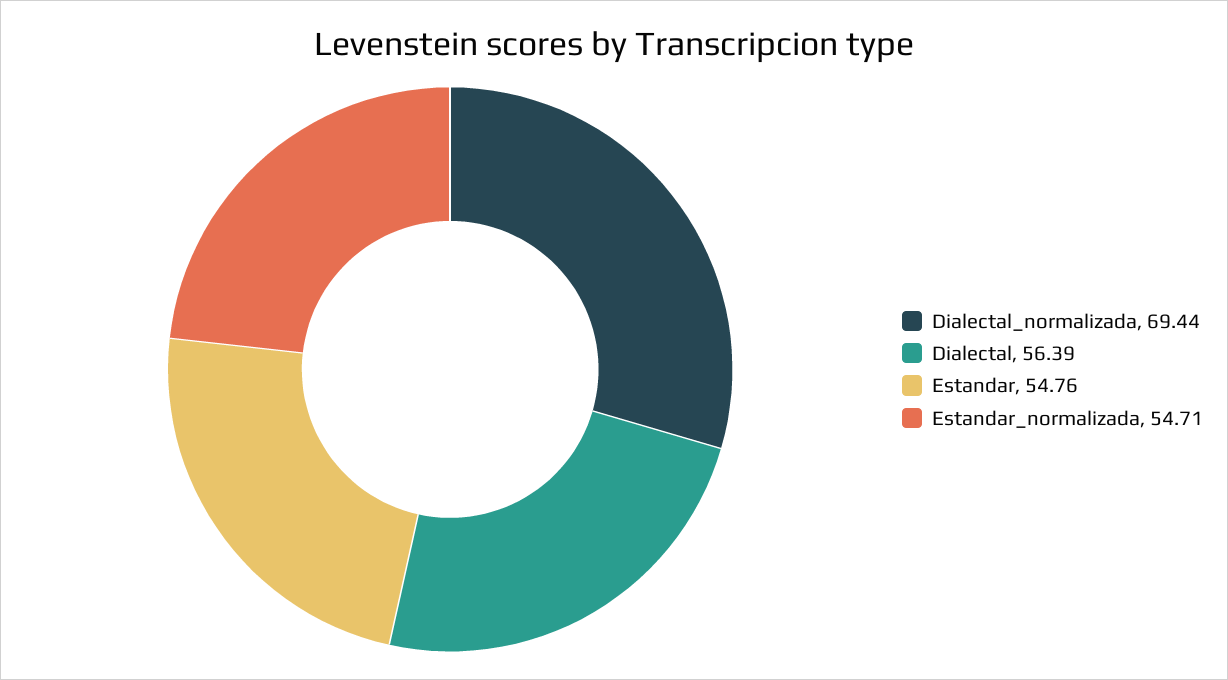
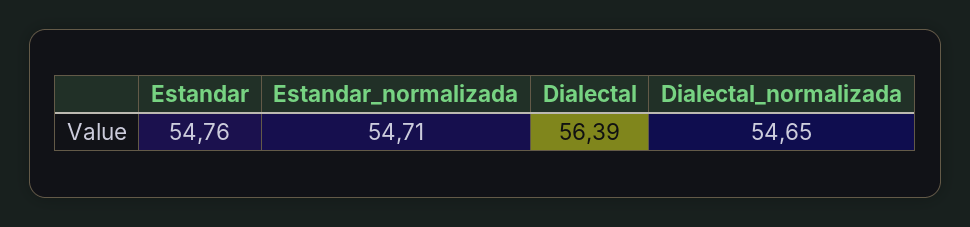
Dialectal_normalizada: 69.44 -> 54.65

